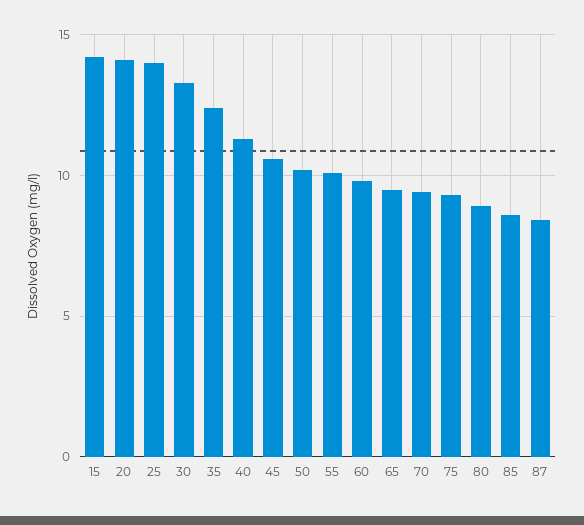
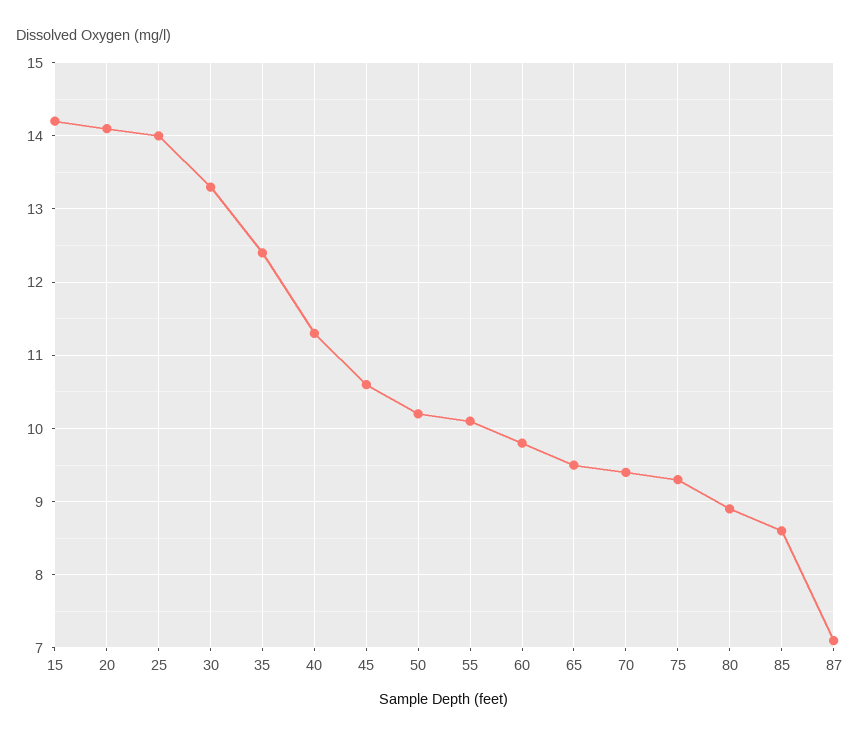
87: 8.5 -> 7.1

